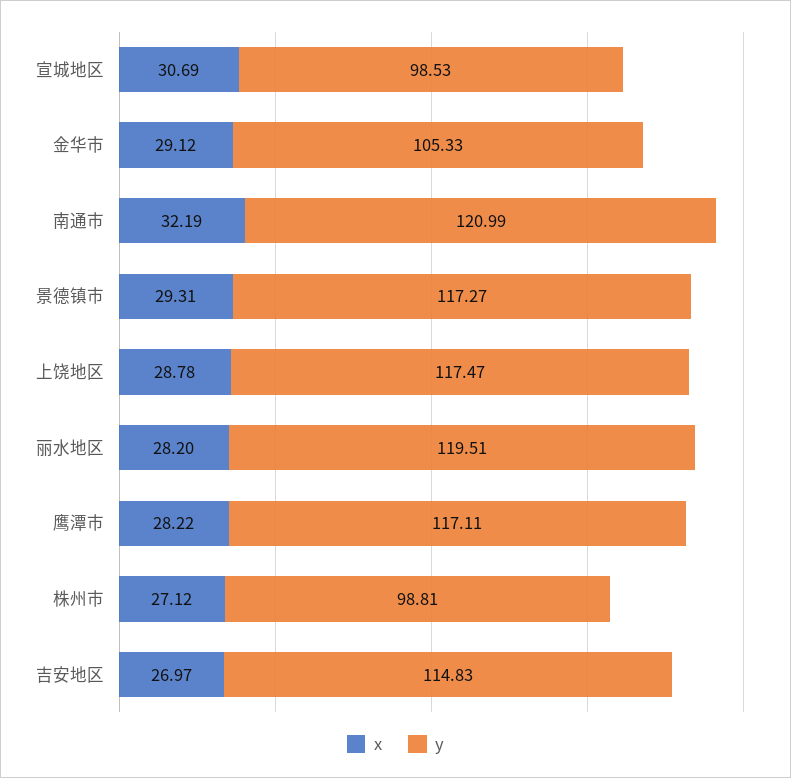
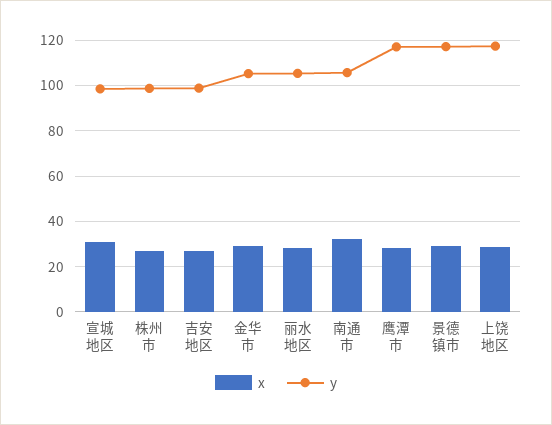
y, 南通市: 120.99 -> 105
y, 丽水地区: 119.51 -> 105
y, 吉安地区: 114.83 -> 100

